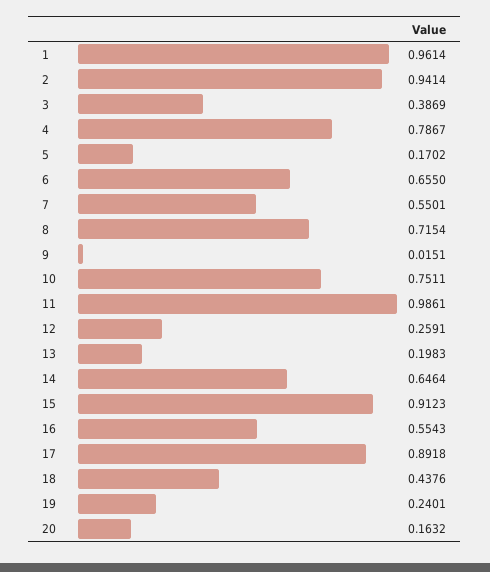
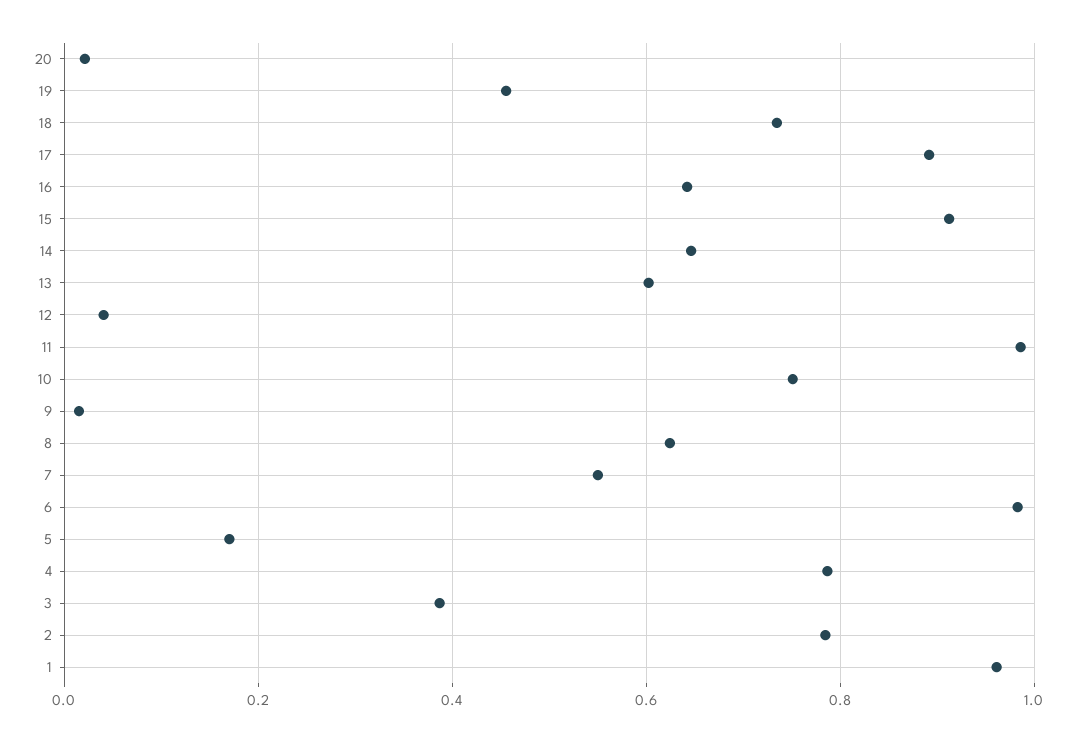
2: 0.9414 -> 0.78
6: 0.655 -> 0.98
8: 0.7154 -> 0.62
12: 0.2591 -> 0.04
13: 0.1983 -> 0.6
16: 0.5543 -> 0.64
18: 0.4376 -> 0.74
19: 0.2401 -> 0.46
20: 0.1632 -> 0.02

